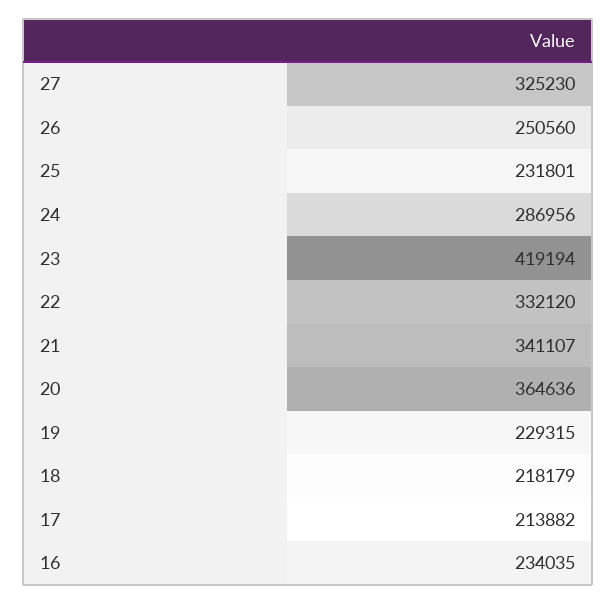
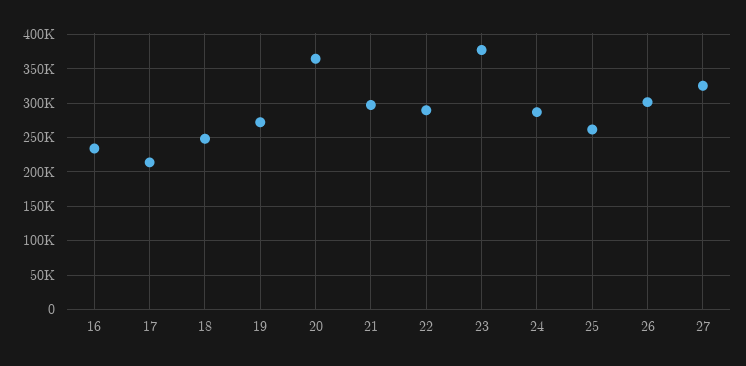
26: 250560 -> 300000
25: 231801 -> 260000
23: 419194 -> 380000
22: 332120 -> 290000
21: 341107 -> 300000
19: 229315 -> 270000
18: 218179 -> 250000

